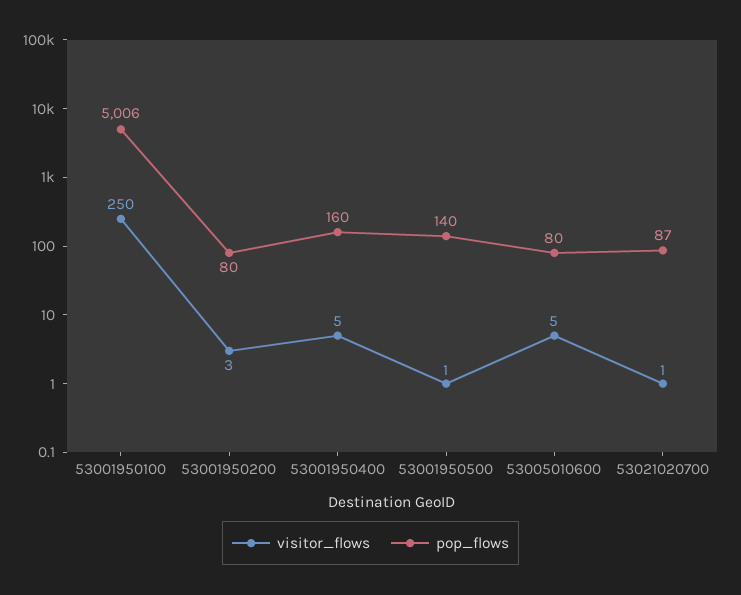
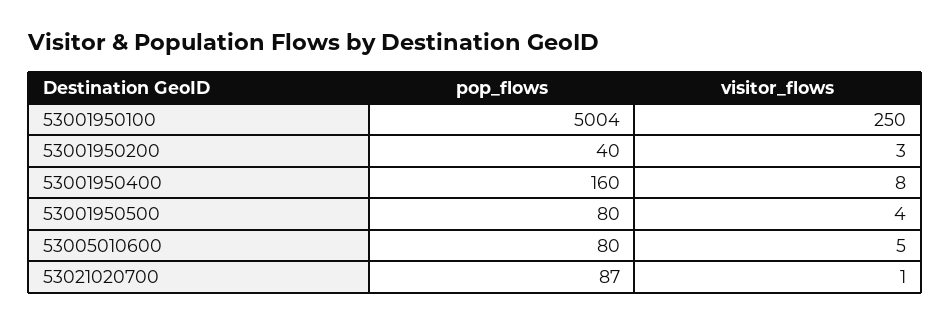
pop_flows, 53001950100: 5006 -> 5004
pop_flows, 53001950200: 80 -> 40
visitor_flows, 53001950400: 5 -> 8
visitor_flows, 53001950500: 1 -> 4
pop_flows, 53001950500: 140 -> 80

